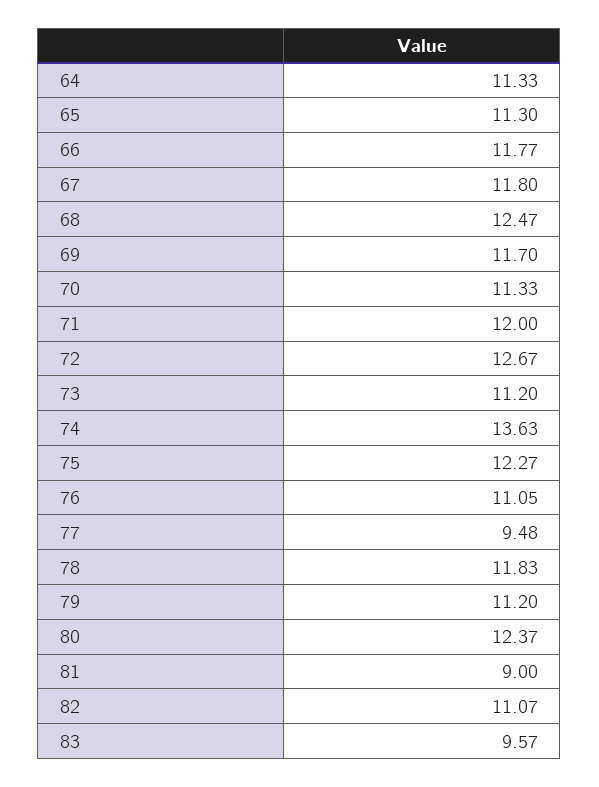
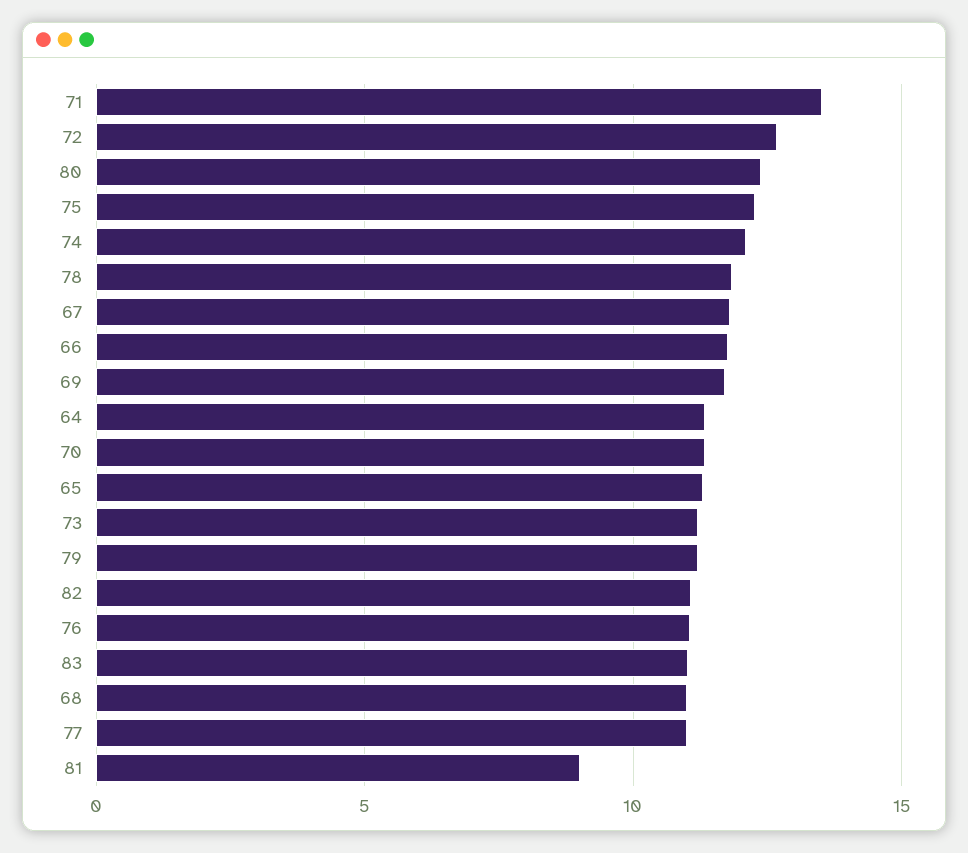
68: 12.47 -> 11
71: 12 -> 13.5
74: 13.63 -> 12
77: 9.48 -> 11
83: 9.57 -> 11

